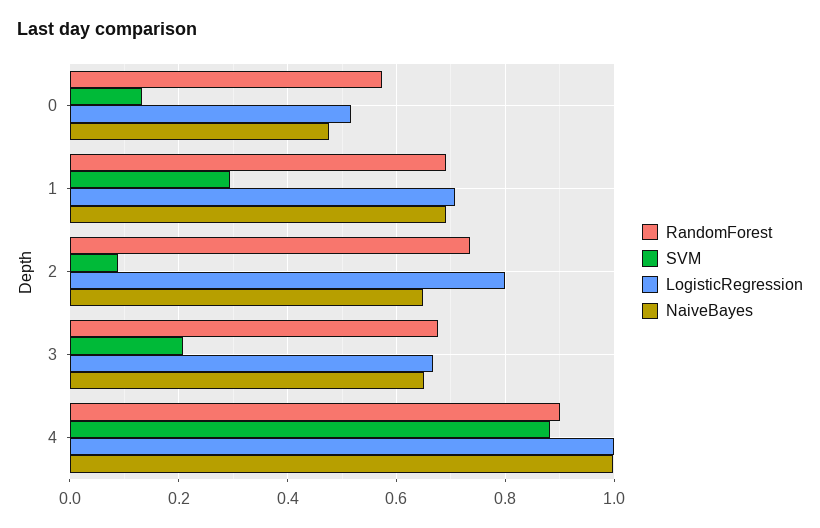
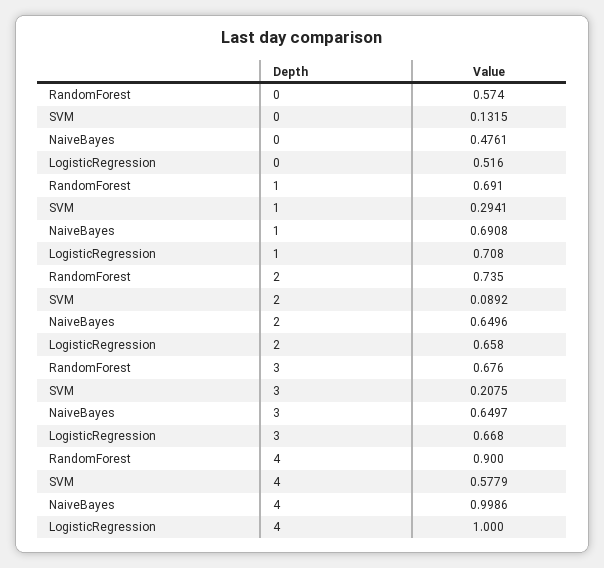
LogisticRegression, 2: 0.8 -> 0.658
SVM, 4: 0.88 -> 0.5779

